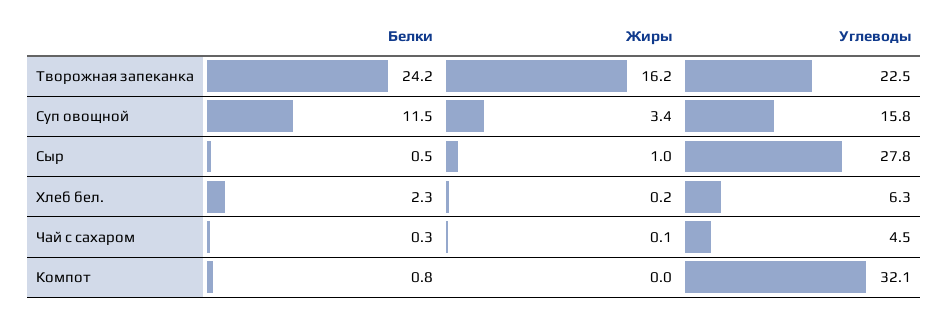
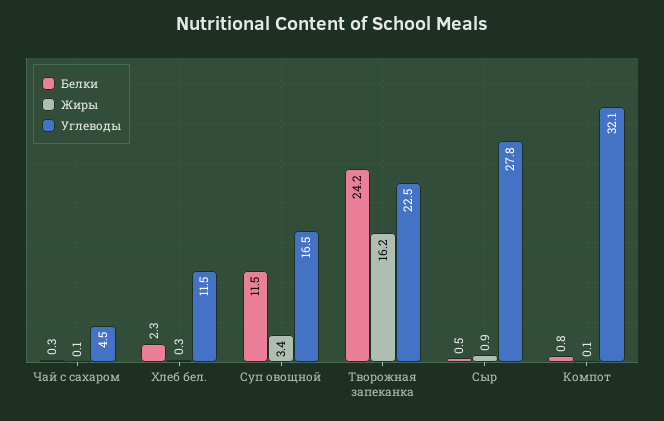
Углеводы, Суп овощной: 15.8 -> 16.5
Жиры, Сыр: 1 -> 0.9
Жиры, Хлеб бел.: 0.2 -> 0.3
Углеводы, Хлеб бел.: 6.3 -> 11.5
Жиры, Компот: 0 -> 0.1

